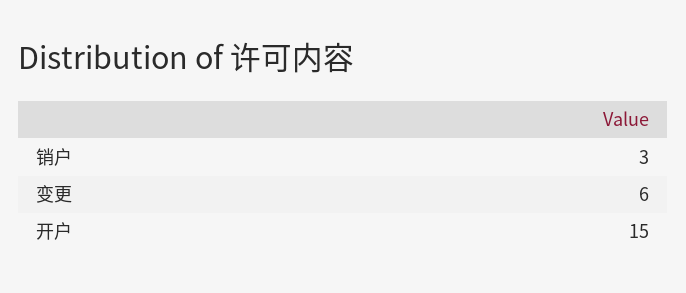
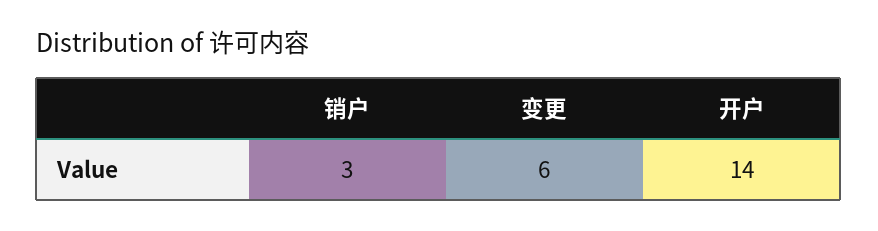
开户: 15 -> 14

